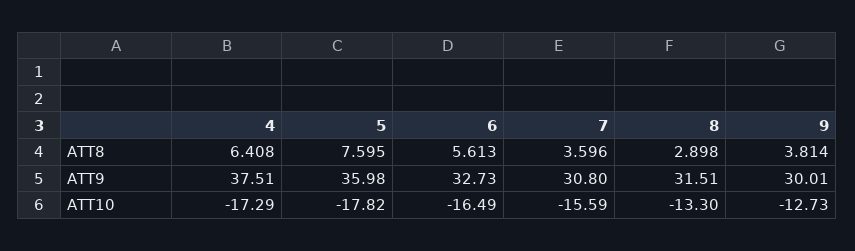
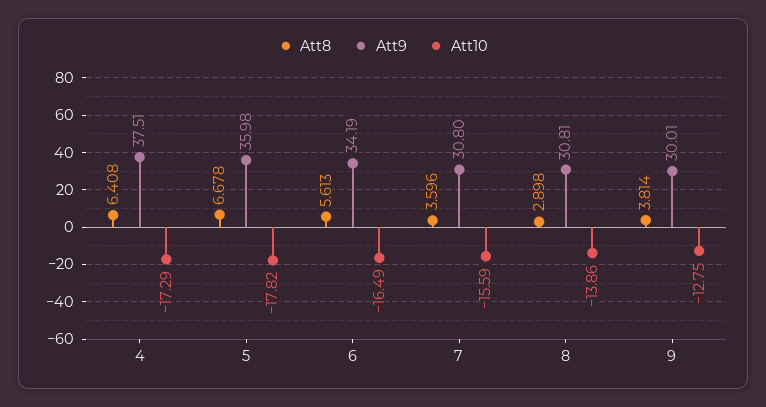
ATT8, 5: 7.595 -> 6.678
ATT9, 6: 32.73 -> 34.19
ATT9, 8: 31.51 -> 30.81
ATT10, 8: -13.3 -> -13.86
ATT10, 9: -12.73 -> -12.75

